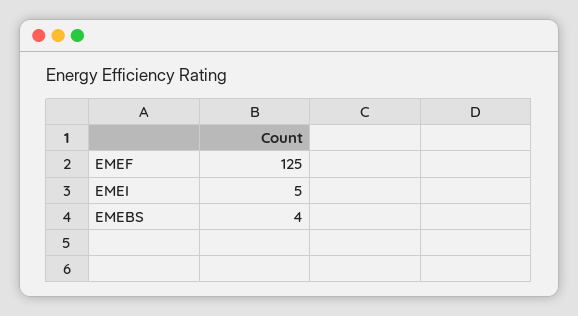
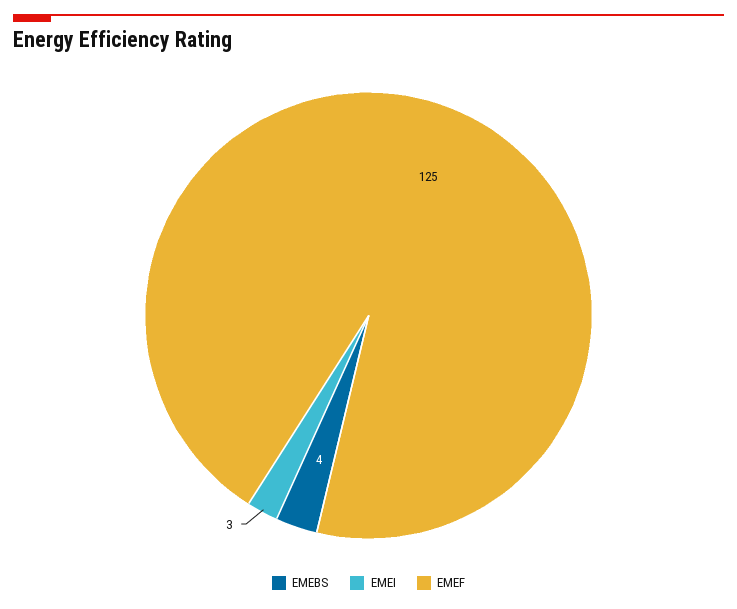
EMEI: 5 -> 3

